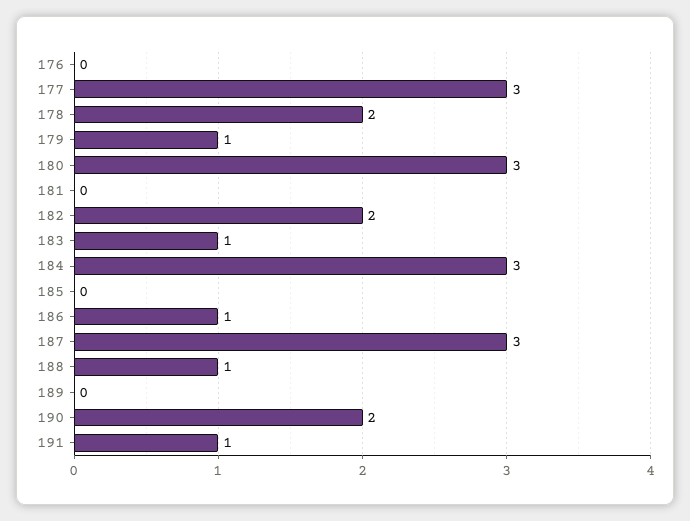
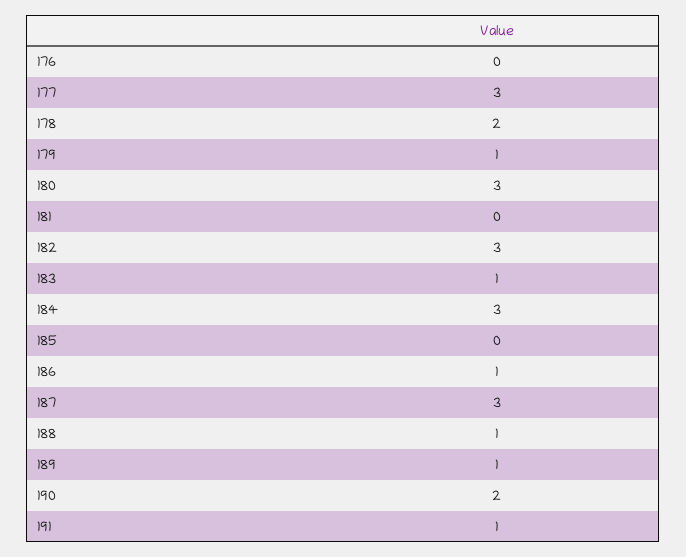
182: 2 -> 3
189: 0 -> 1

